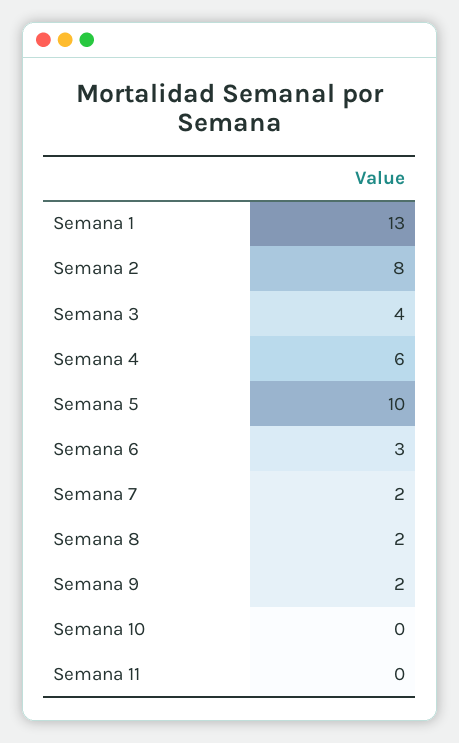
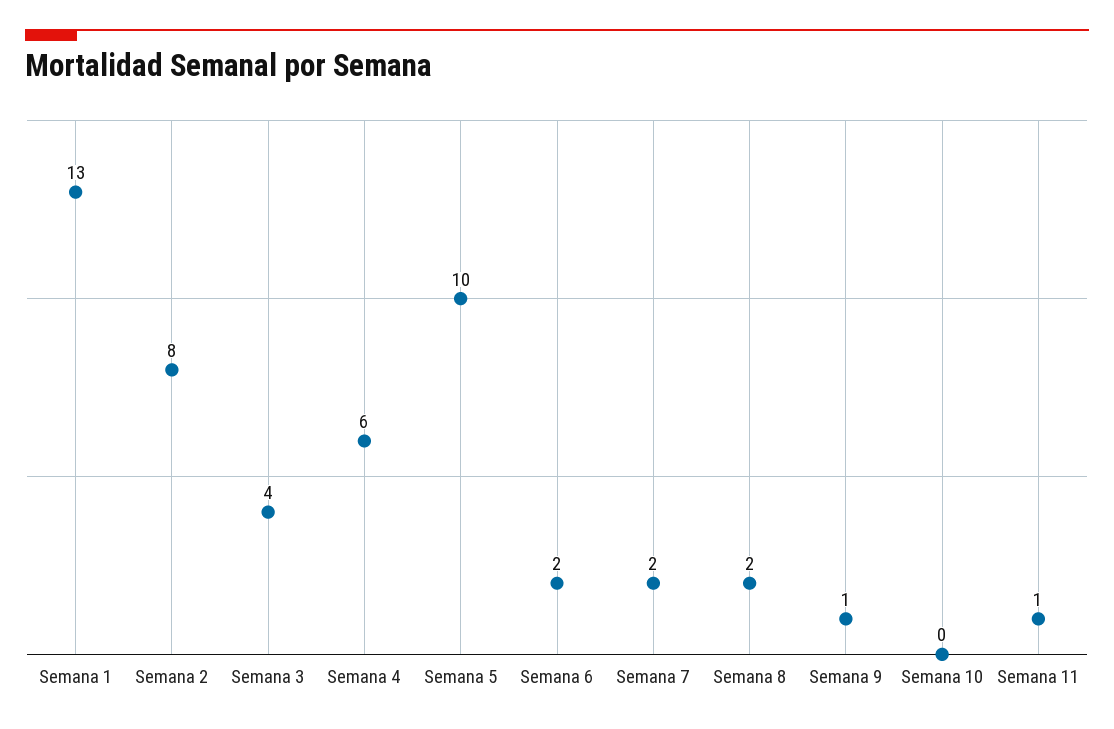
Semana 6: 3 -> 2
Semana 9: 2 -> 1
Semana 11: 0 -> 1

